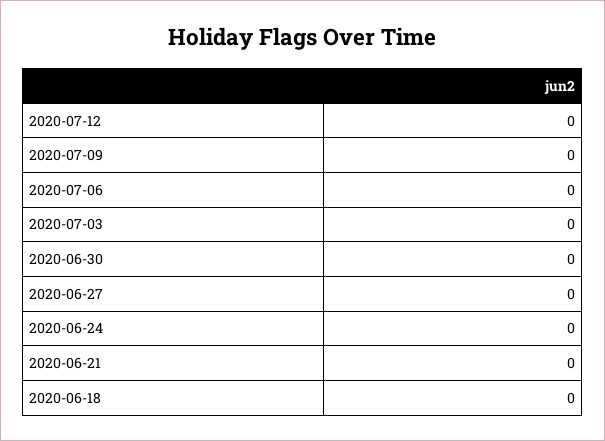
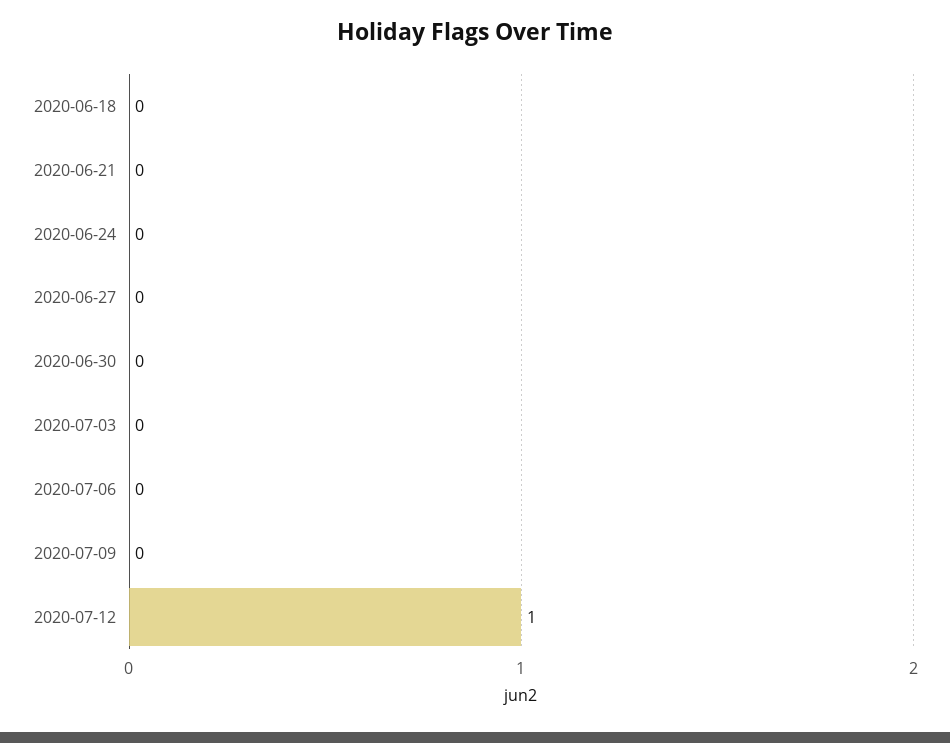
2020-07-12: 0 -> 1

